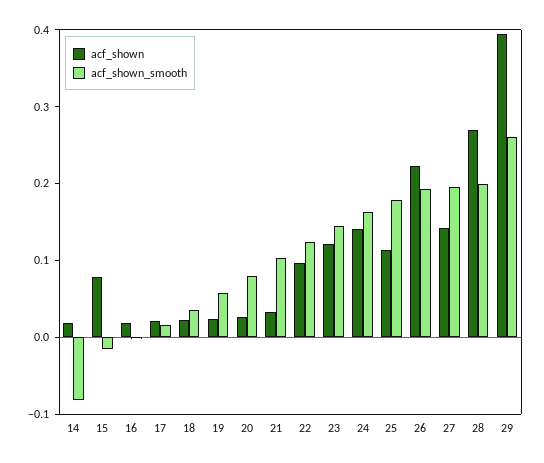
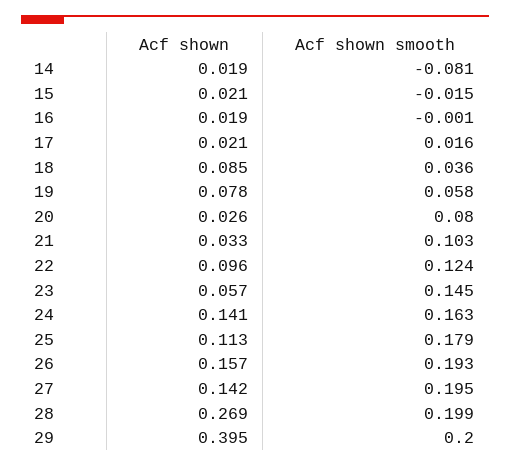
acf_shown, 15: 0.08 -> 0.021
acf_shown, 18: 0.02 -> 0.085
acf_shown, 19: 0.02 -> 0.078
acf_shown, 23: 0.12 -> 0.057
acf_shown, 26: 0.22 -> 0.157
acf_shown_smooth, 29: 0.26 -> 0.2

